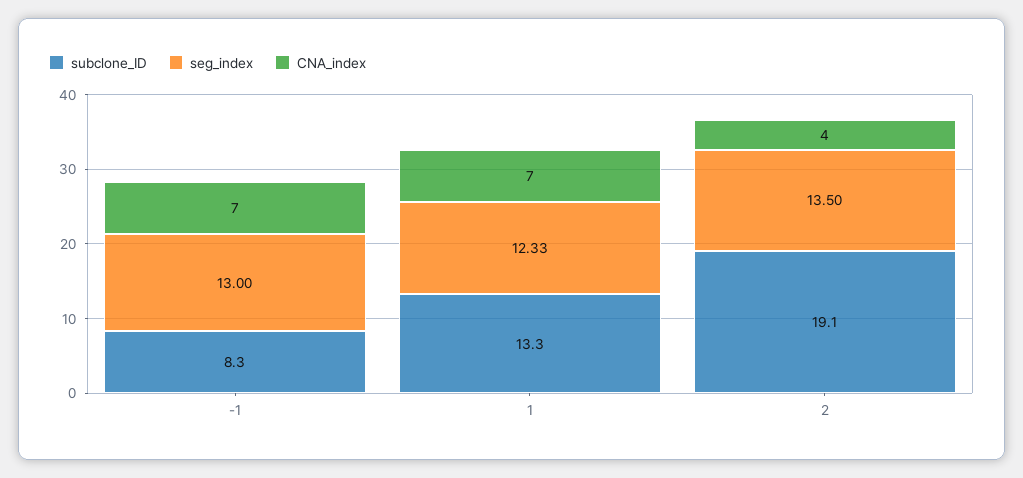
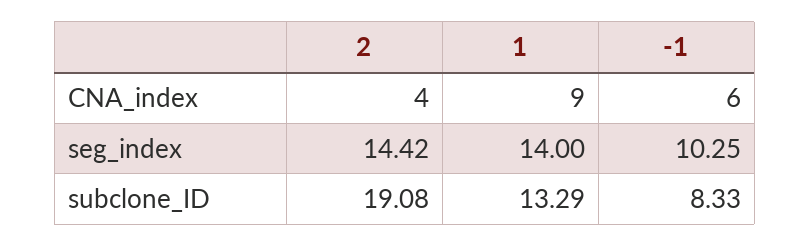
seg_index, -1: 13 -> 10.25
CNA_index, -1: 7 -> 6
seg_index, 1: 12.33 -> 14
CNA_index, 1: 7 -> 9
seg_index, 2: 13.5 -> 14.42

